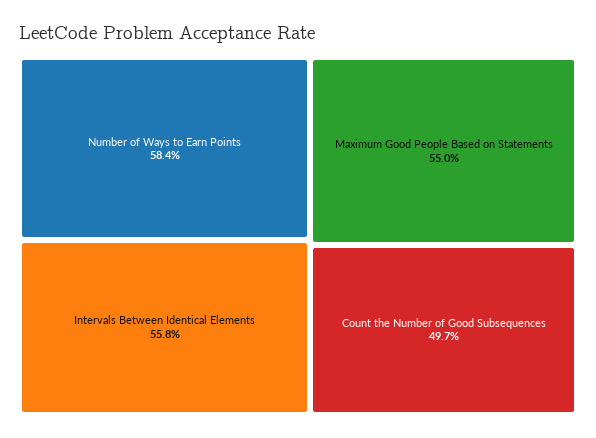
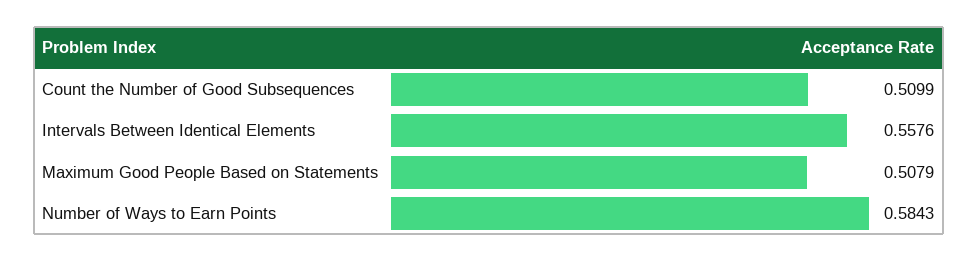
Maximum Good People Based on Statements: 0.55 -> 0.5079
Count the Number of Good Subsequences: 0.497 -> 0.5099

